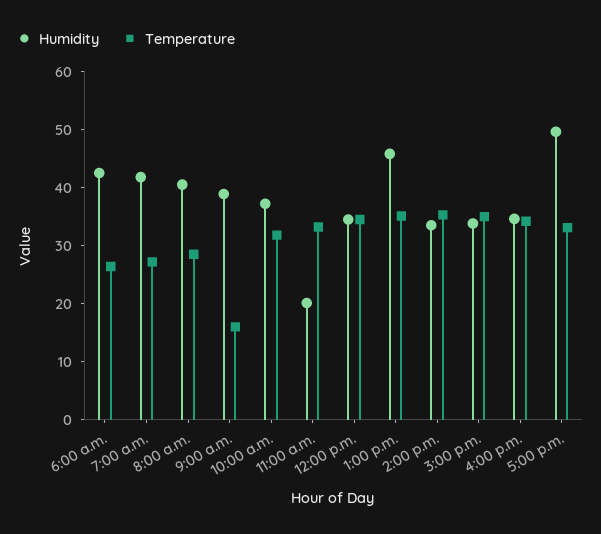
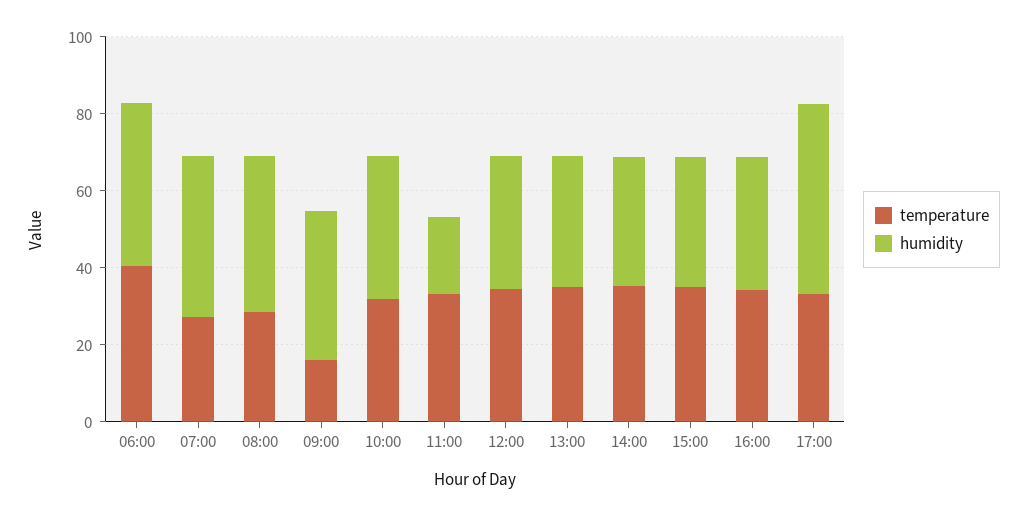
Temperature, 6:00 a.m.: 26 -> 40
Humidity, 1:00 p.m.: 46 -> 35

